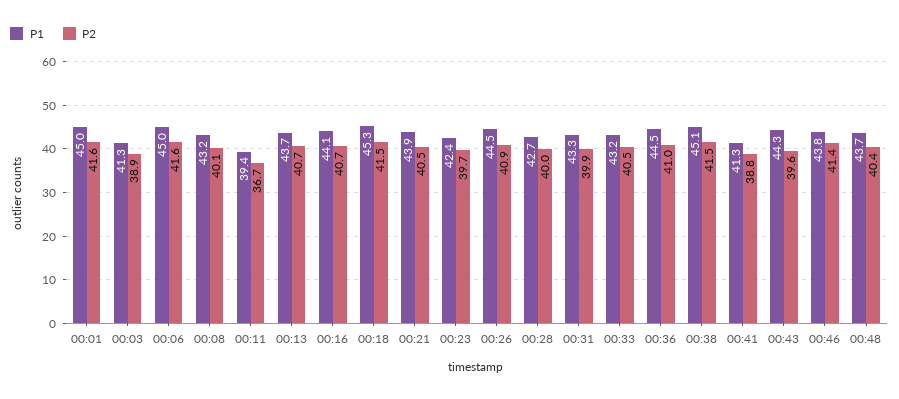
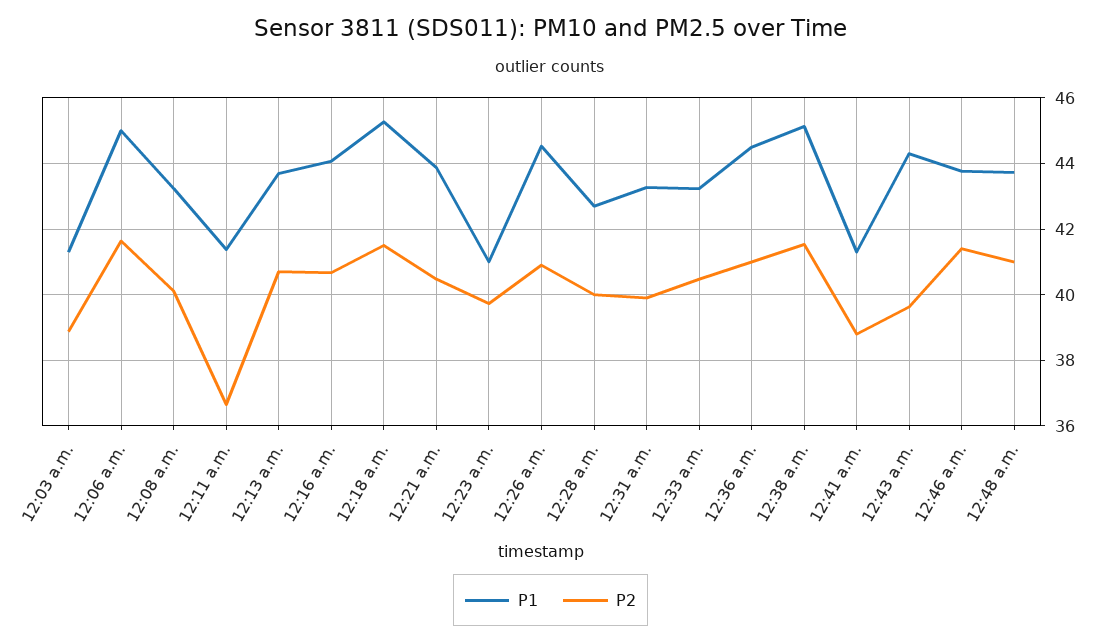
P1, 00:01: 45 -> none
P2, 00:01: 41.6 -> none
P1, 00:11: 39.4 -> 41.4
P1, 00:23: 42.4 -> 41
P2, 00:48: 40.4 -> 41

